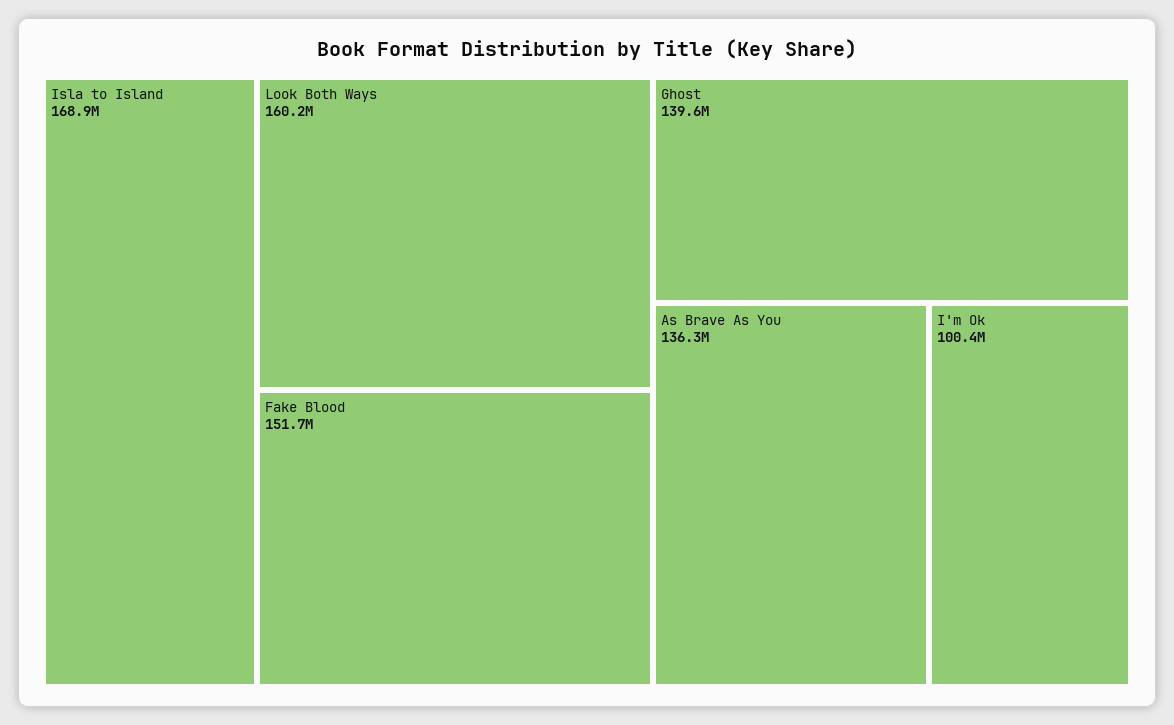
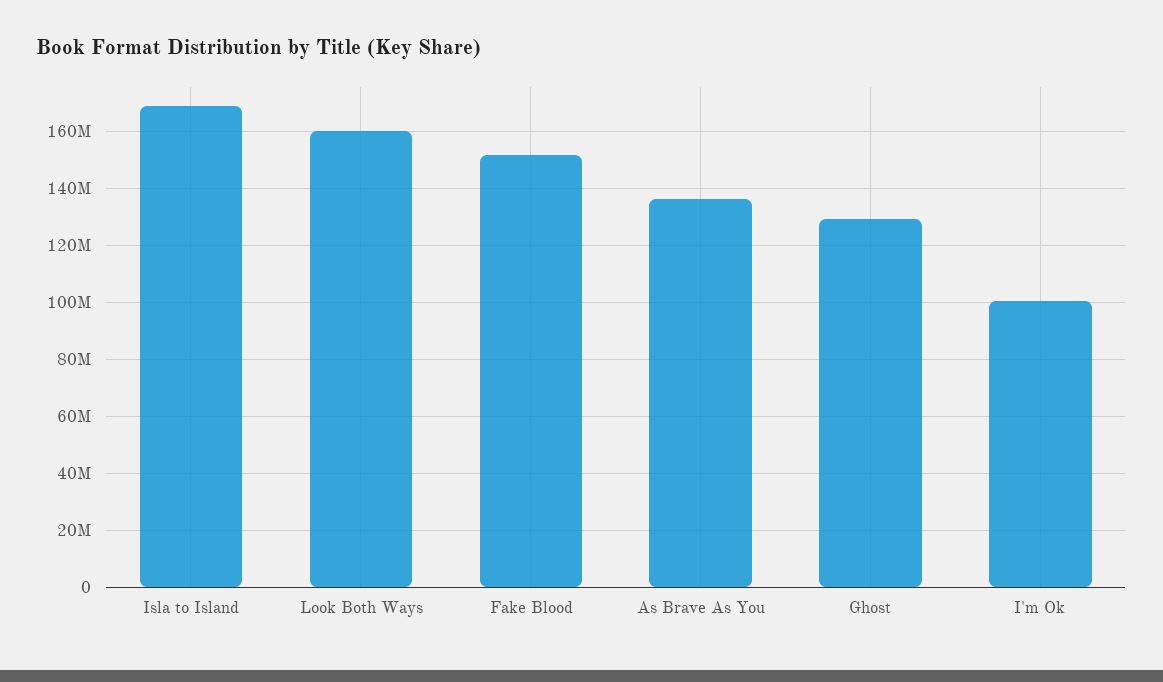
Ghost: 139600000 -> 130000000

